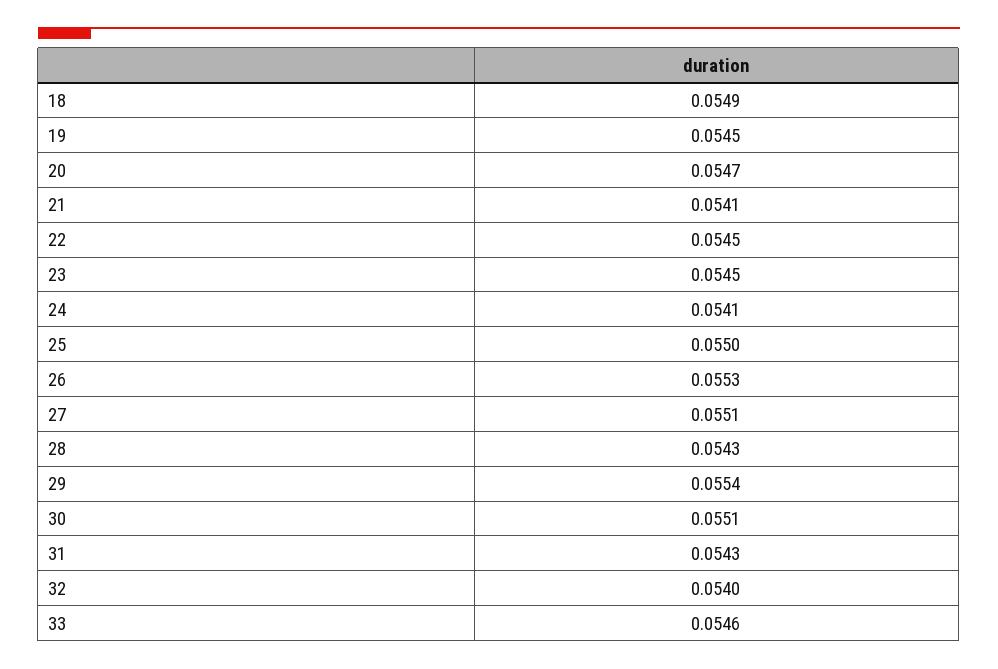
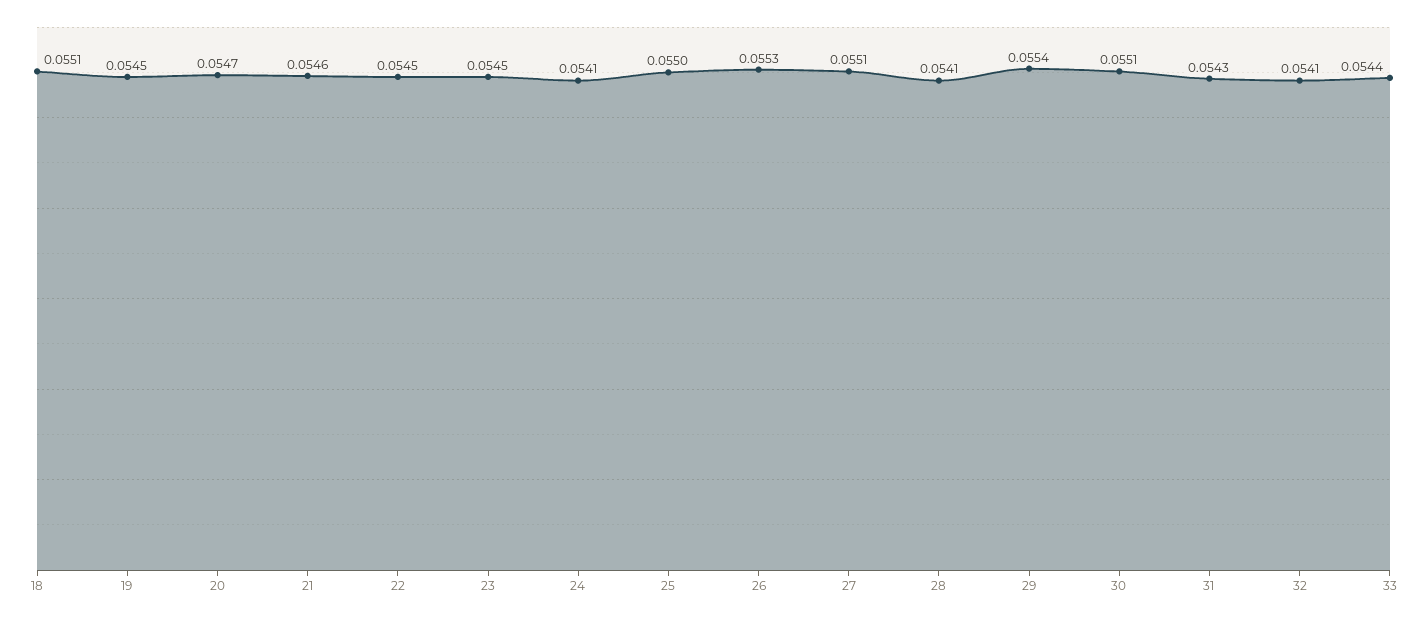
18: 0.0549 -> 0.0551
21: 0.0541 -> 0.0546
28: 0.0543 -> 0.0541
32: 0.054 -> 0.0541
33: 0.0546 -> 0.0544

